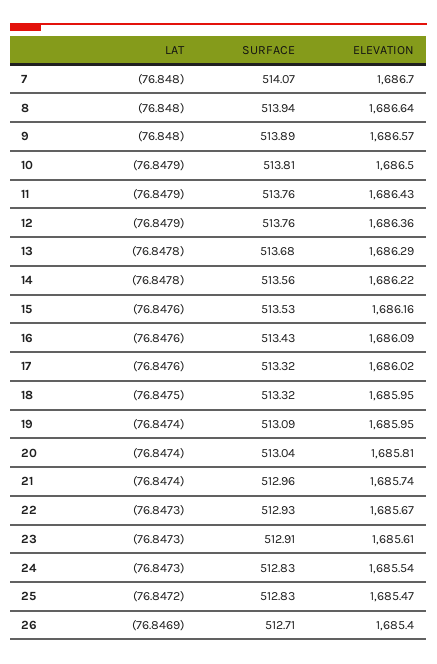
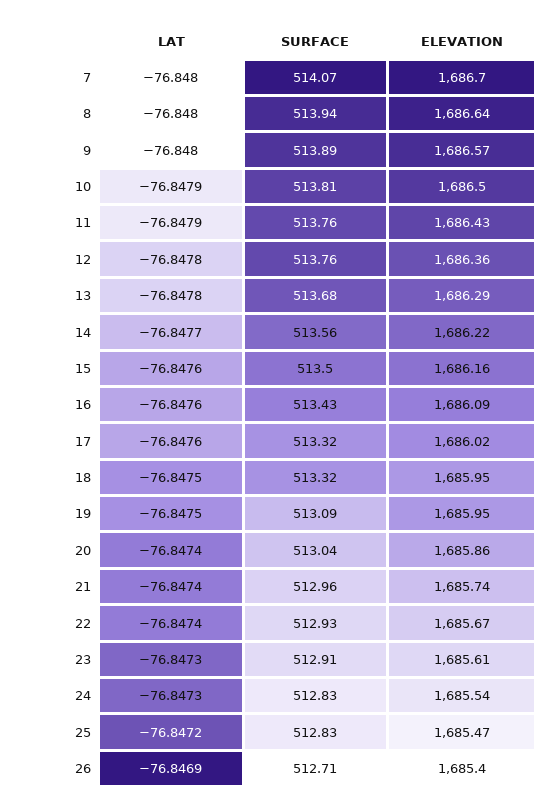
LAT, 12: -76.8479 -> -76.8478
LAT, 14: -76.8478 -> -76.8477
SURFACE, 15: 513.53 -> 513.5
LAT, 19: -76.8474 -> -76.8475
ELEVATION, 20: 1685.81 -> 1685.86
LAT, 22: -76.8473 -> -76.8474

